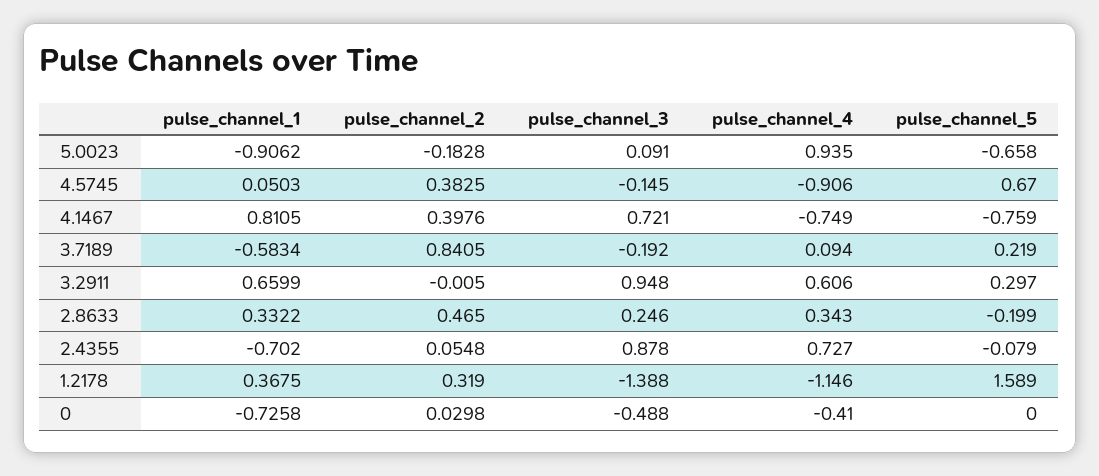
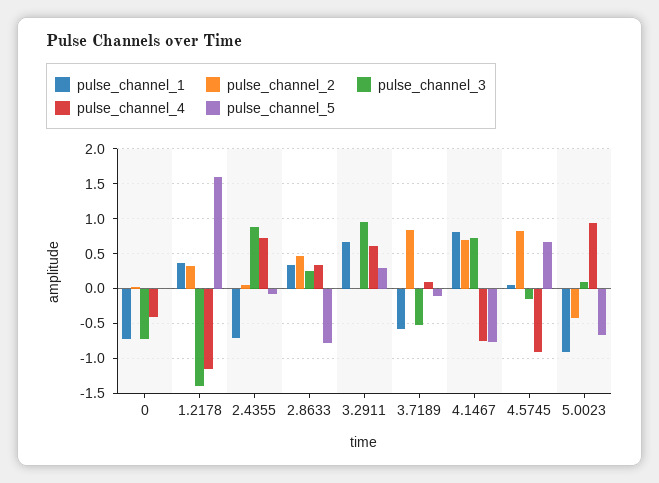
pulse_channel_2, 5.0023: -0.1828 -> -0.4
pulse_channel_2, 4.5745: 0.3825 -> 0.8
pulse_channel_2, 4.1467: 0.3976 -> 0.7
pulse_channel_3, 3.7189: -0.192 -> -0.5
pulse_channel_5, 3.7189: 0.219 -> -0.1
pulse_channel_5, 2.8633: -0.199 -> -0.8
pulse_channel_3, 0: -0.488 -> -0.7

